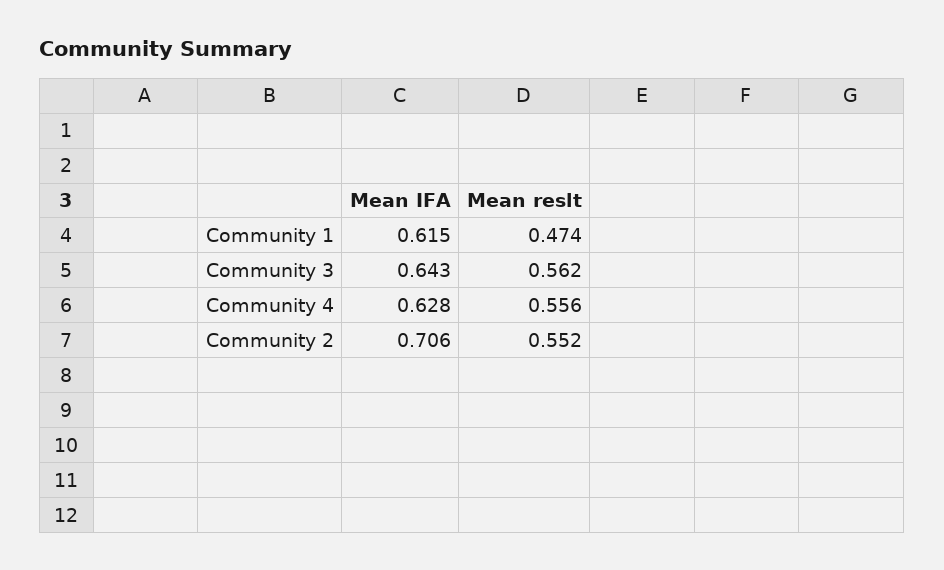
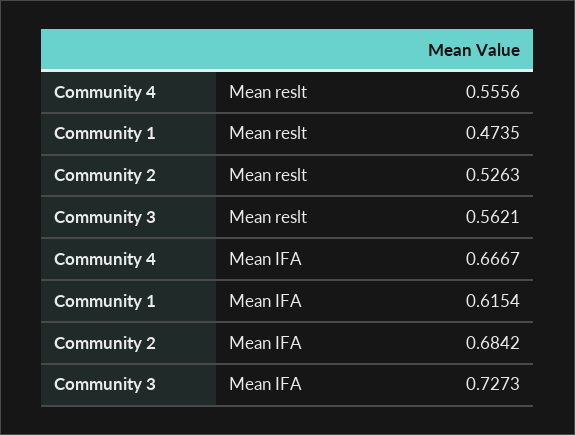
Mean IFA, Community 3: 0.643 -> 0.7273
Mean IFA, Community 4: 0.628 -> 0.6667
Mean IFA, Community 2: 0.706 -> 0.6842
Mean reslt, Community 2: 0.552 -> 0.5263

